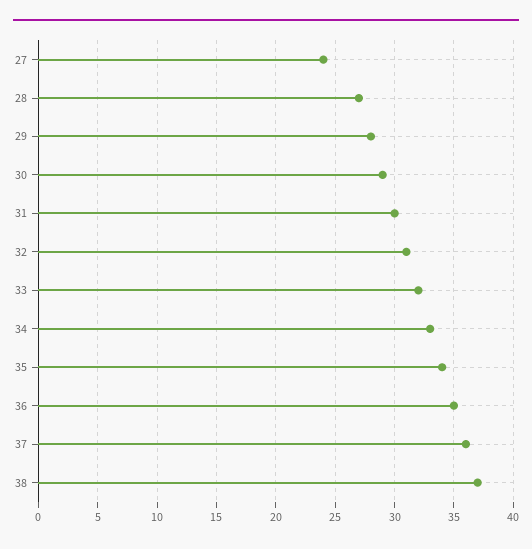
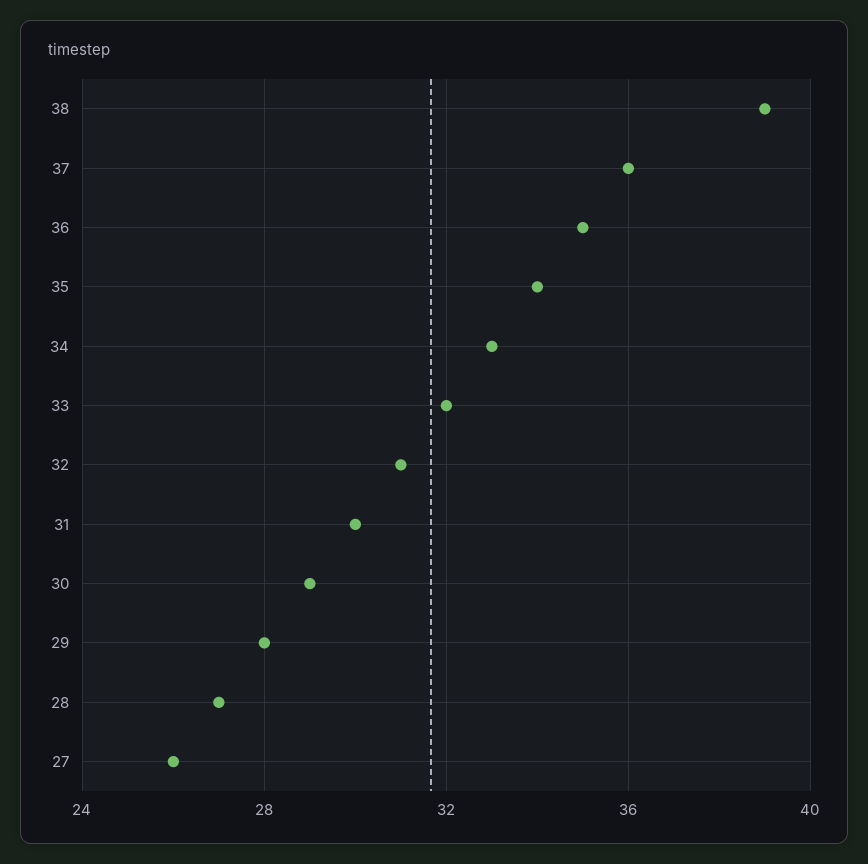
27: 24 -> 26
38: 37 -> 39

